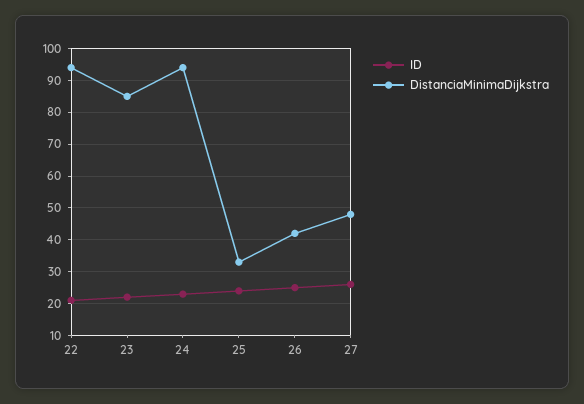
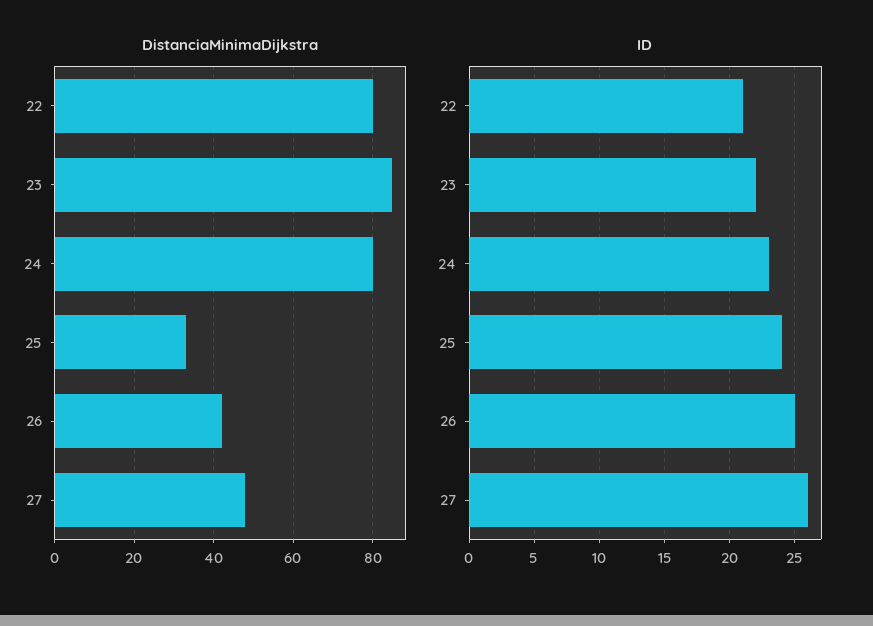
DistanciaMinimaDijkstra, 22: 95 -> 80
DistanciaMinimaDijkstra, 24: 95 -> 80

